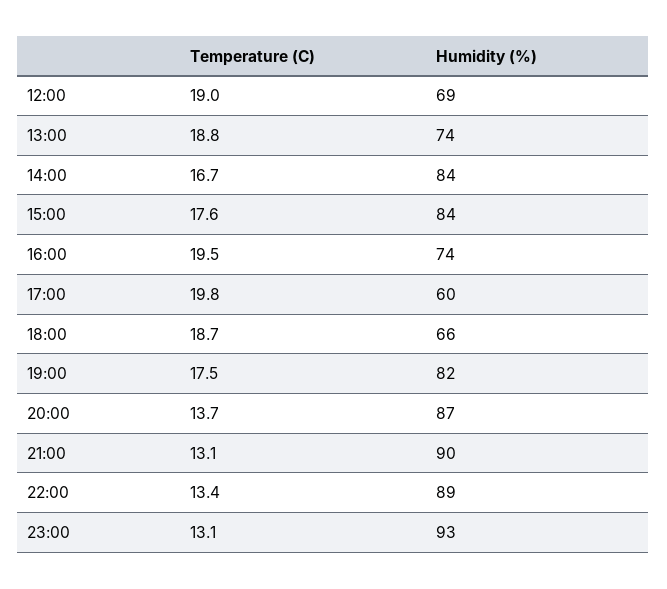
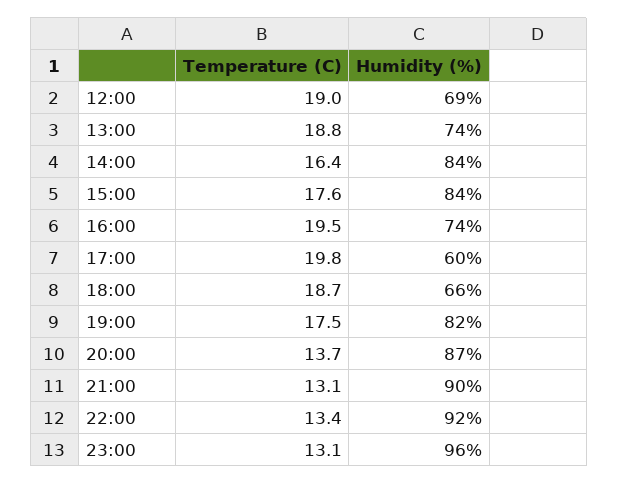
Temperature (C), 14:00: 16.7 -> 16.4
Humidity (%), 22:00: 89 -> 92
Humidity (%), 23:00: 93 -> 96

